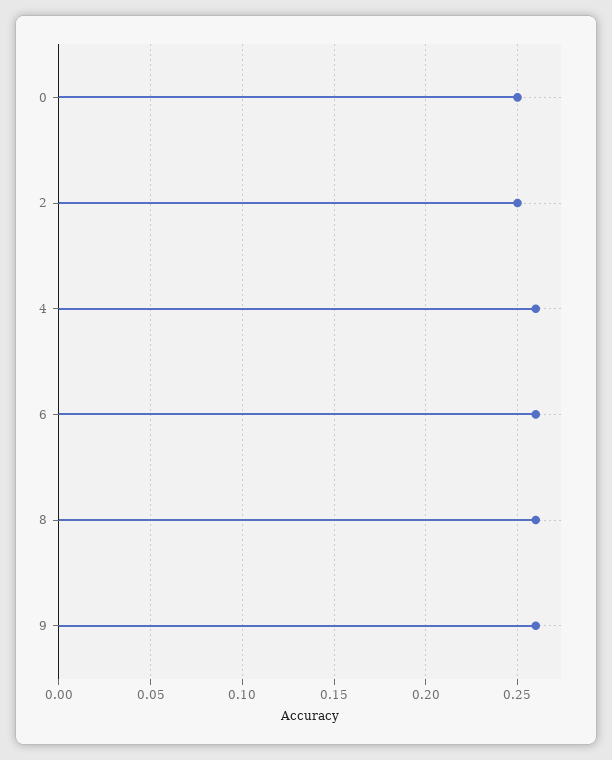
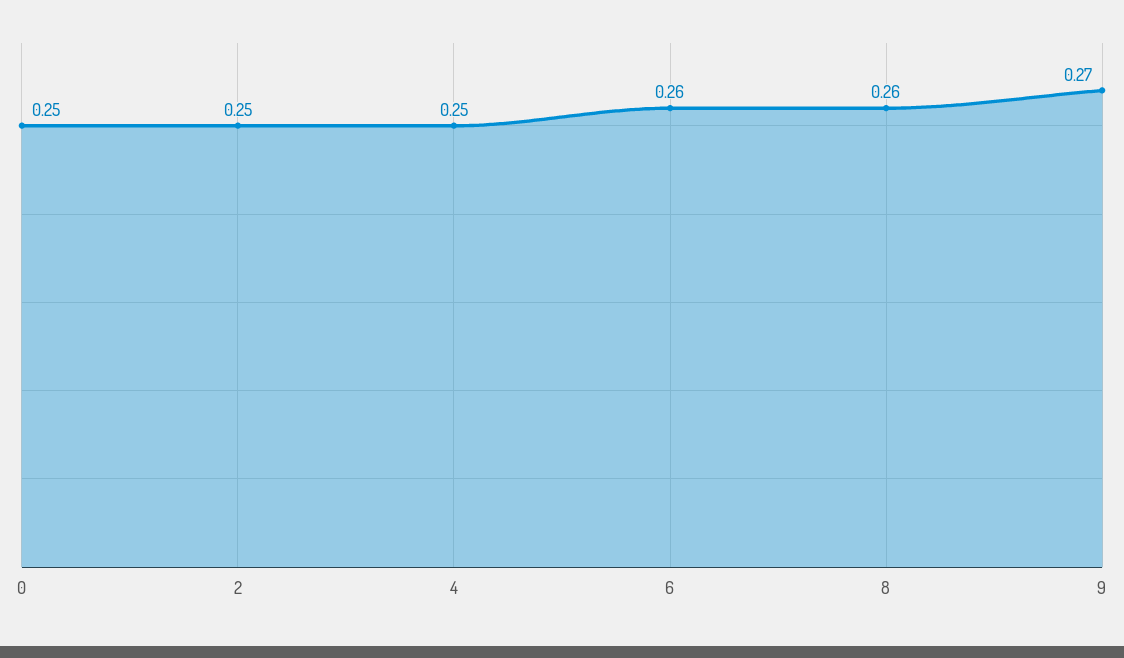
4: 0.26 -> 0.25
9: 0.26 -> 0.27

